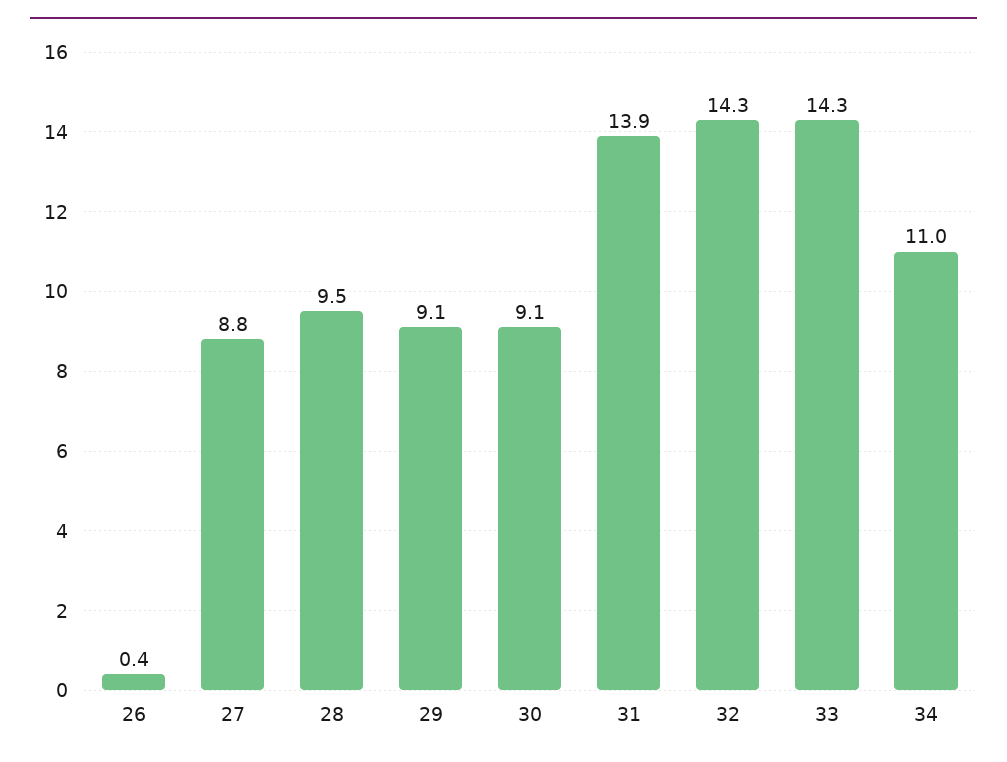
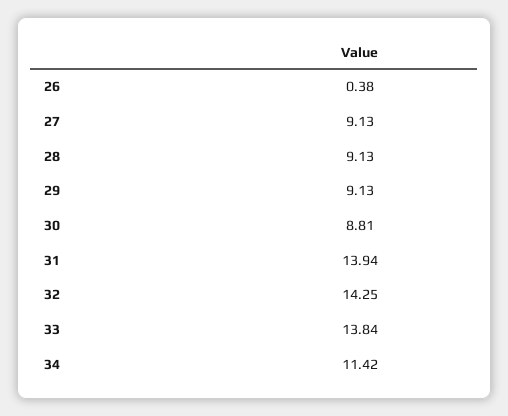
27: 8.8 -> 9.13
28: 9.5 -> 9.13
30: 9.1 -> 8.81
33: 14.3 -> 13.84
34: 11 -> 11.42

